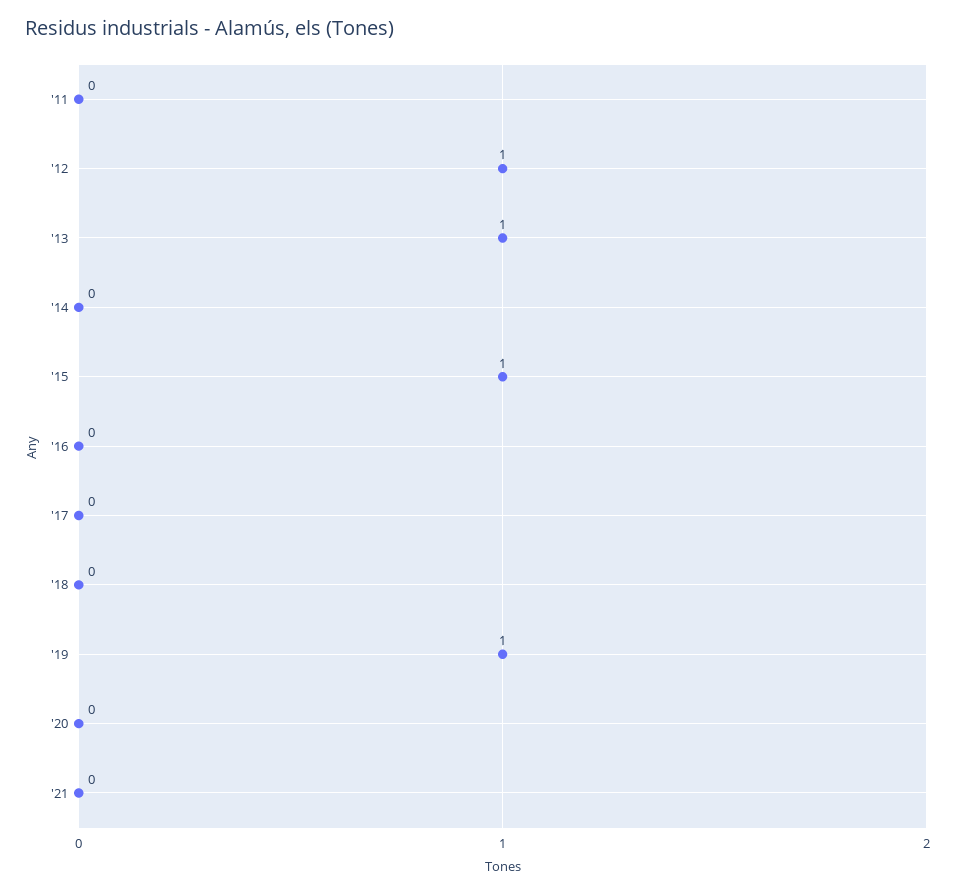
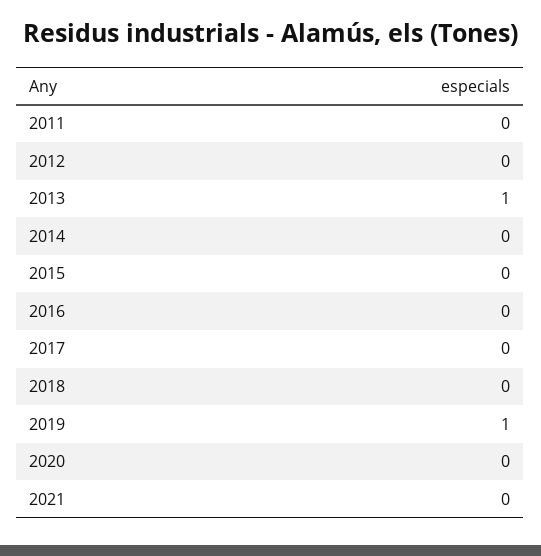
'12: 1 -> 0
'15: 1 -> 0

